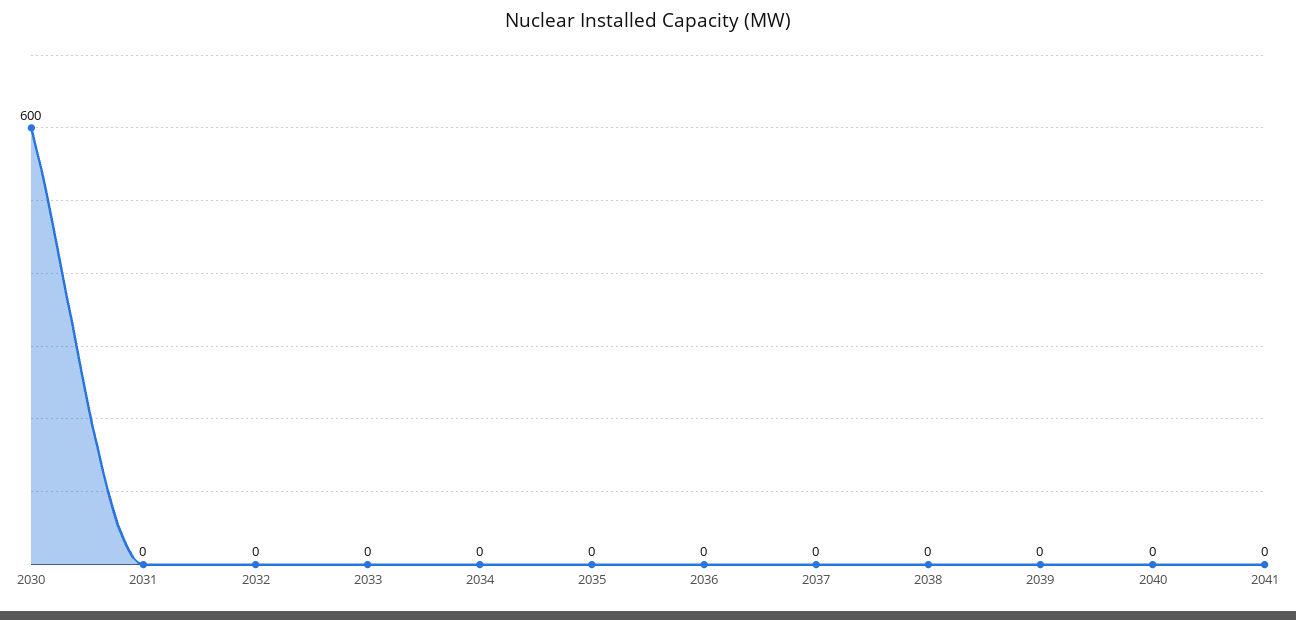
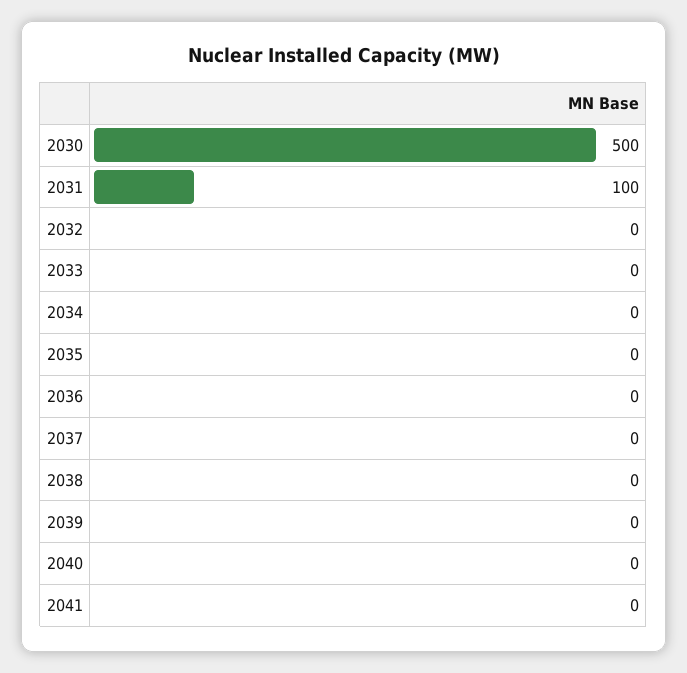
2030: 600 -> 500
2031: 0 -> 100

